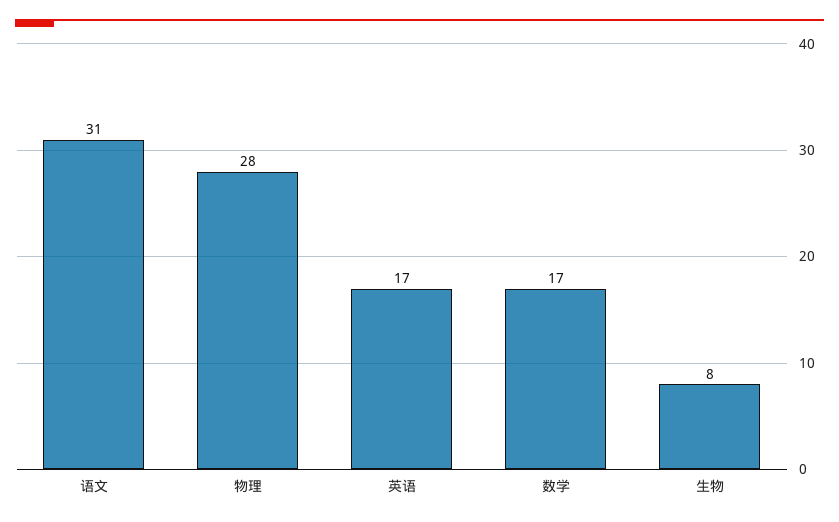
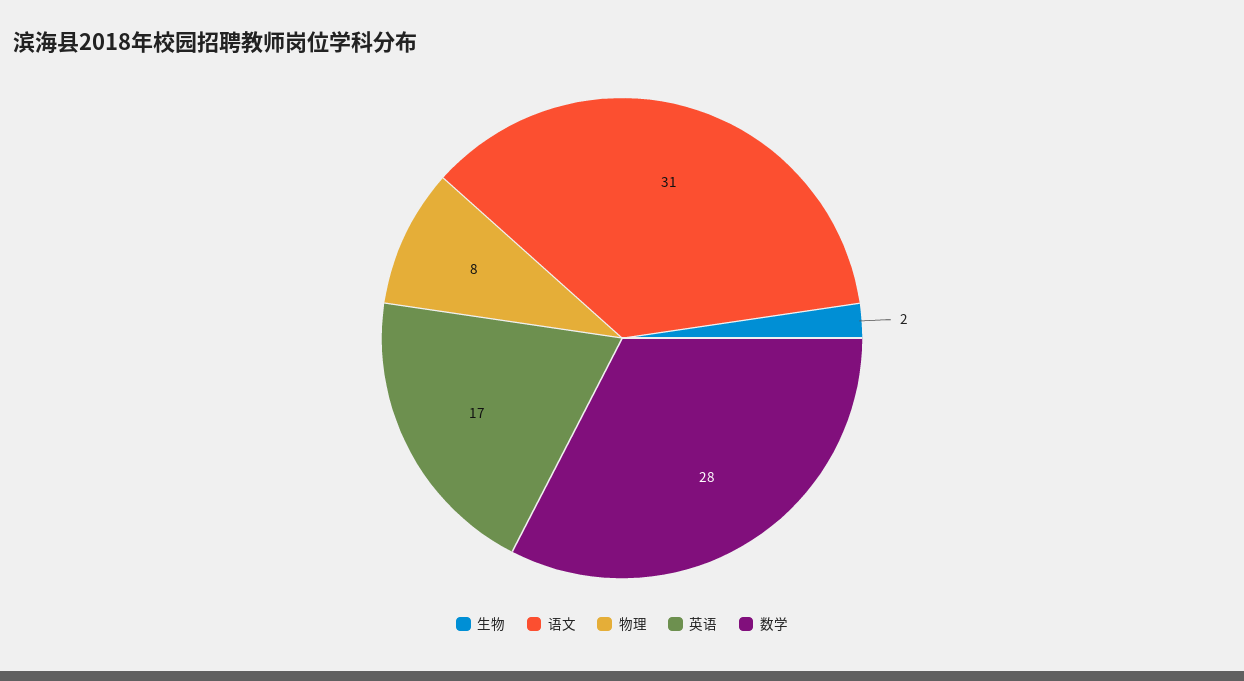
物理: 28 -> 8
数学: 17 -> 28
生物: 8 -> 2

